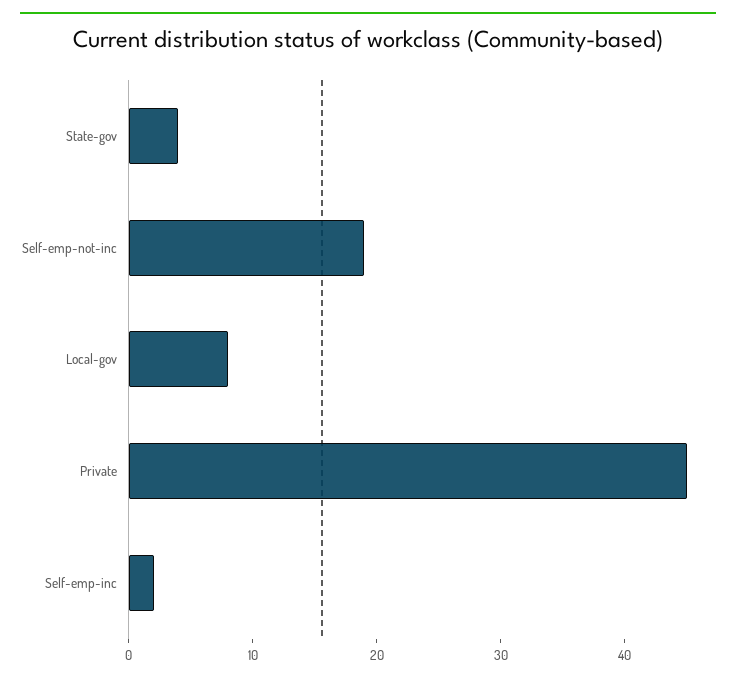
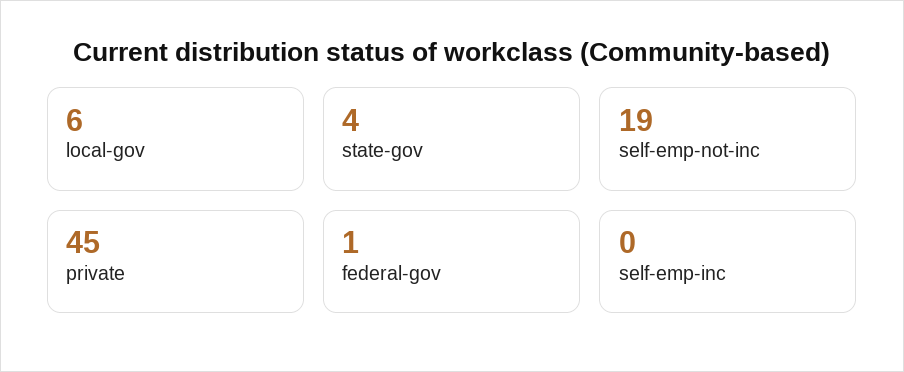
Local-gov: 8 -> 6
Self-emp-inc: 2 -> 0
federal-gov: none -> 1

